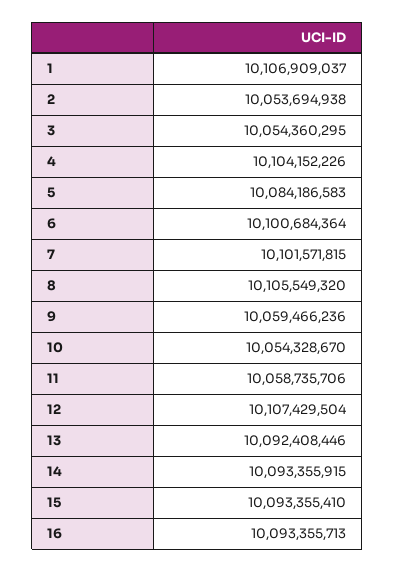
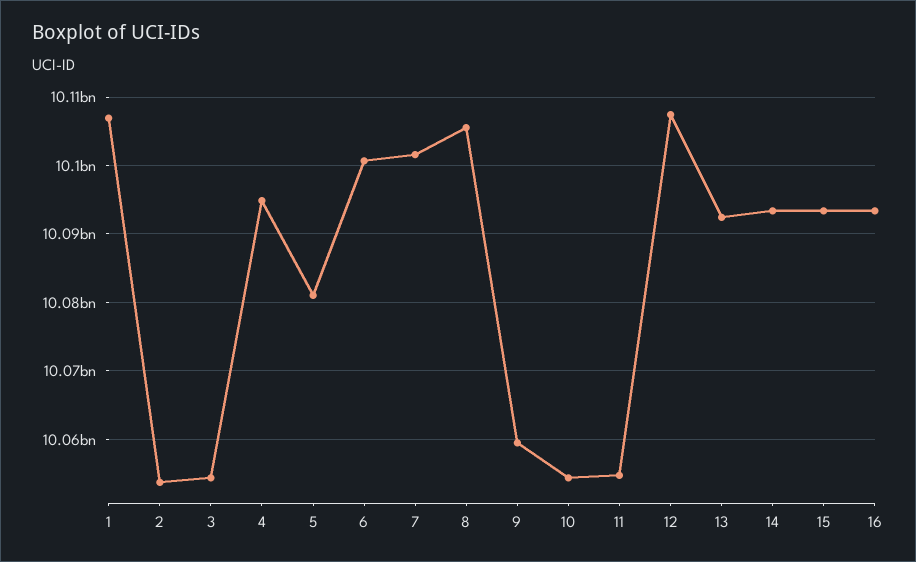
4: 10104152226 -> 10095000000
5: 10084186583 -> 10081000000
11: 10058735706 -> 10055000000

